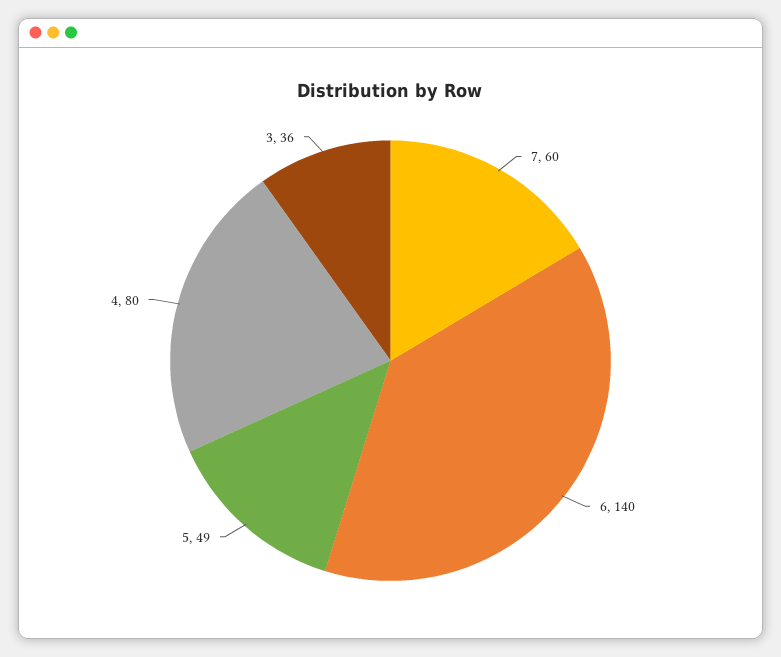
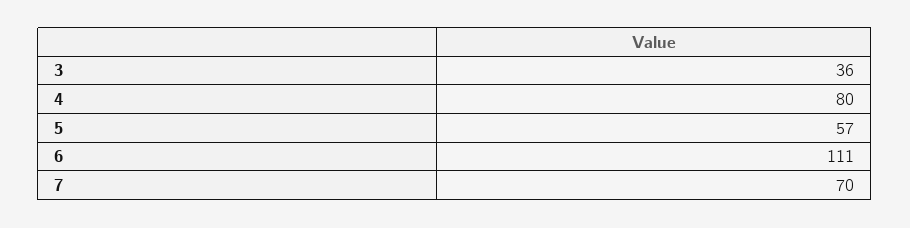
7: 60 -> 70
6: 140 -> 111
5: 49 -> 57

